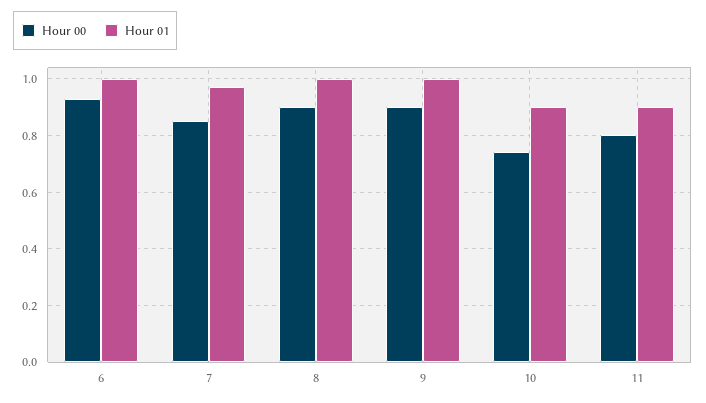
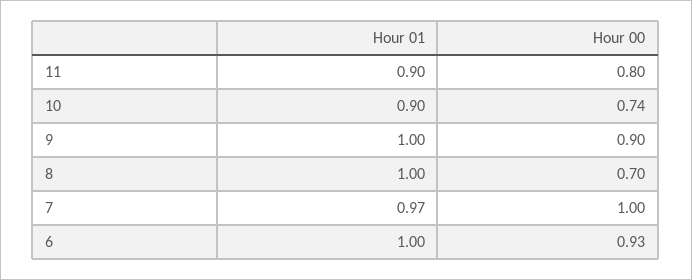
Hour 00, 7: 0.85 -> 1
Hour 00, 8: 0.9 -> 0.7

